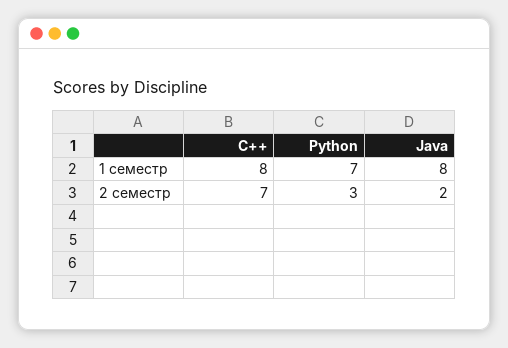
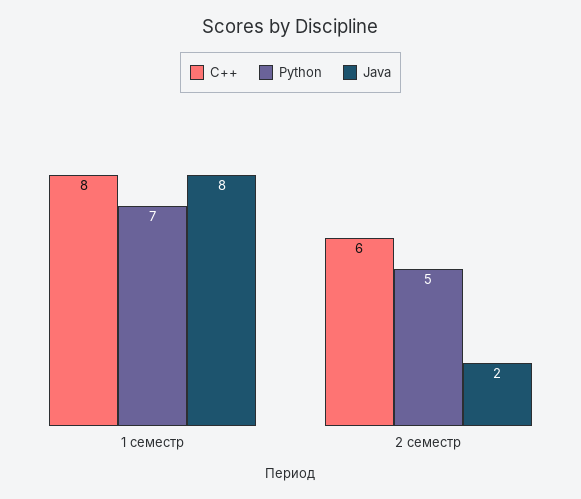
C++, 2 семестр: 7 -> 6
Python, 2 семестр: 3 -> 5

